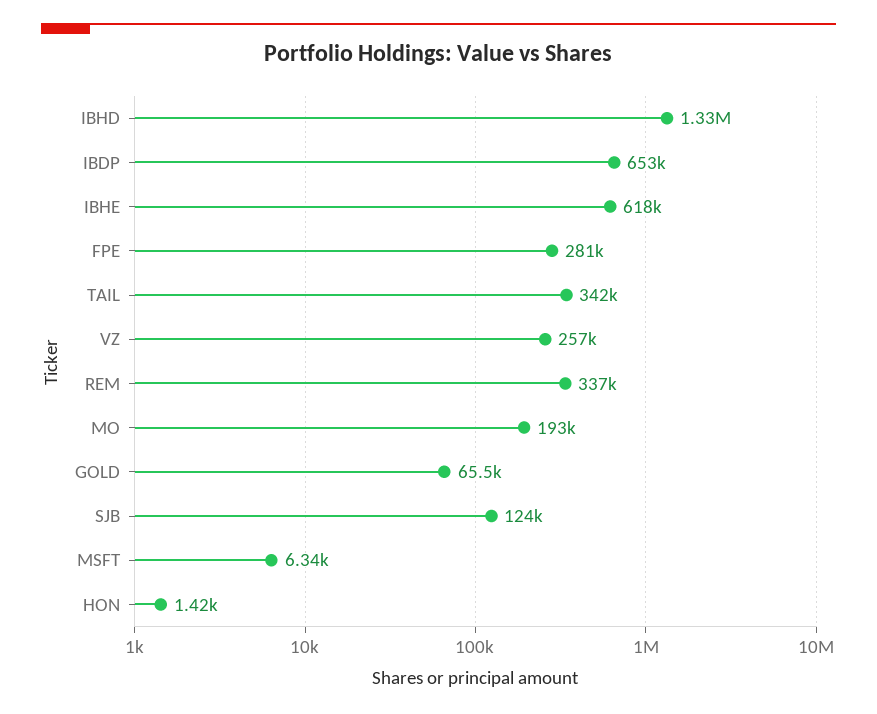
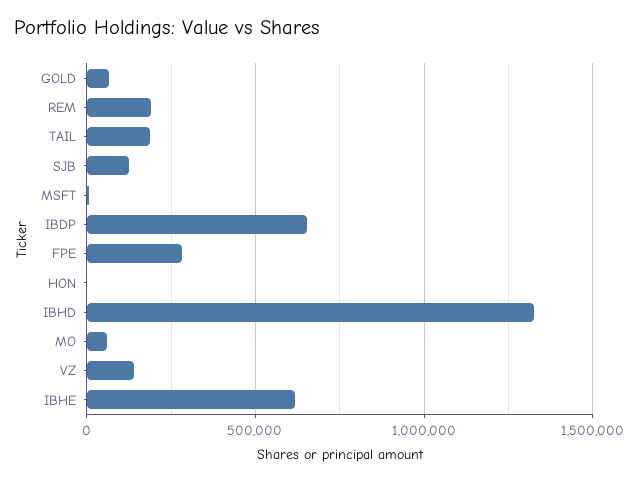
TAIL: 342000 -> 200000
VZ: 257000 -> 150000
REM: 337000 -> 200000
MO: 193000 -> 50000

